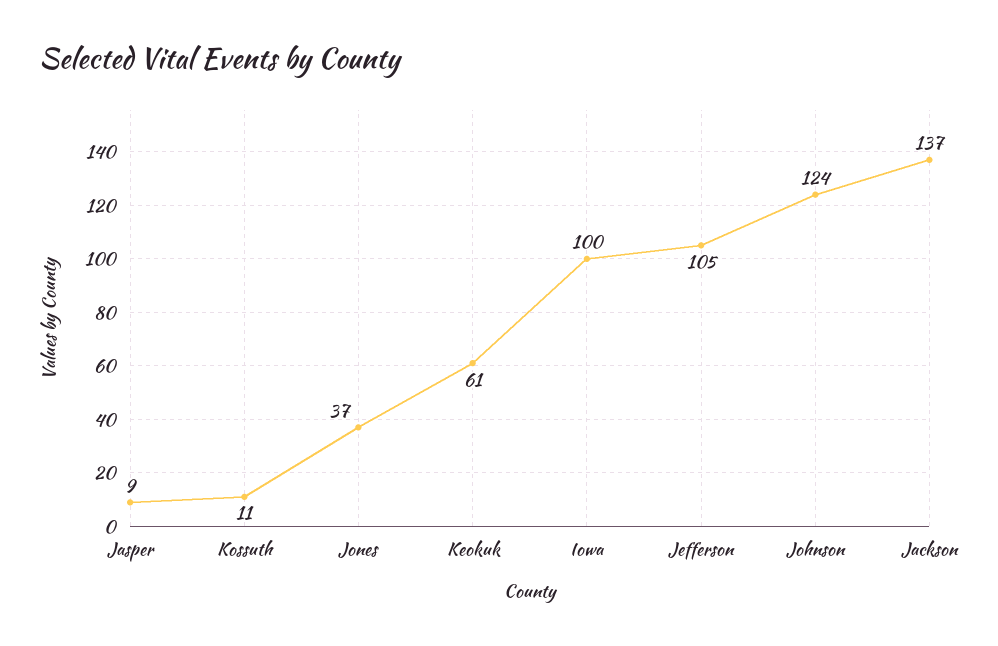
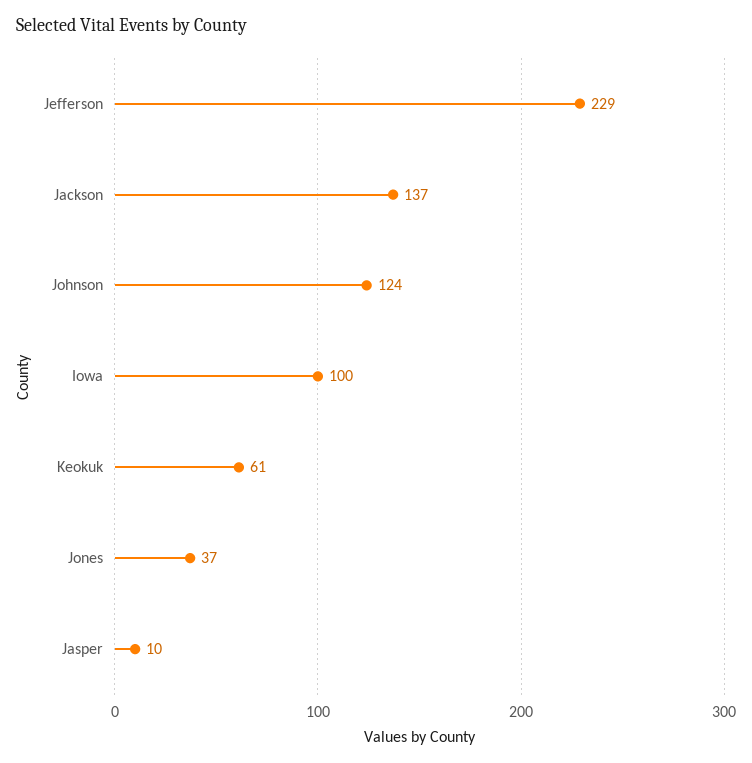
Jasper: 9 -> 10
Kossuth: 11 -> none
Jefferson: 105 -> 229

